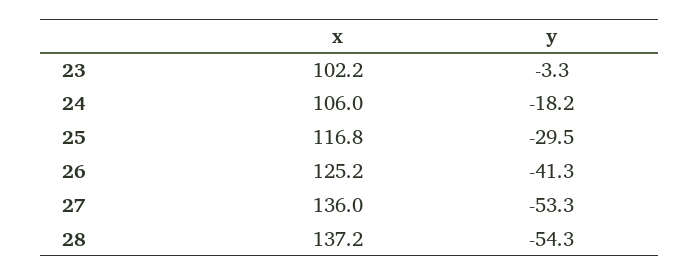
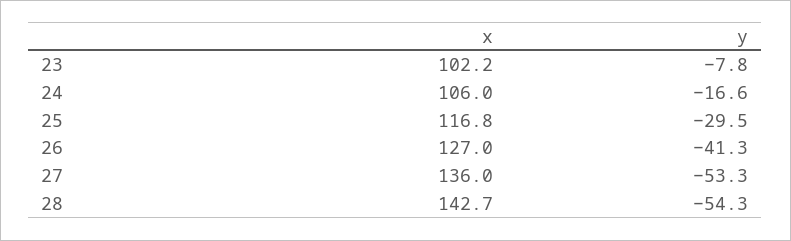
y, 23: -3.3 -> -7.8
y, 24: -18.2 -> -16.6
x, 26: 125.2 -> 127
x, 28: 137.2 -> 142.7

